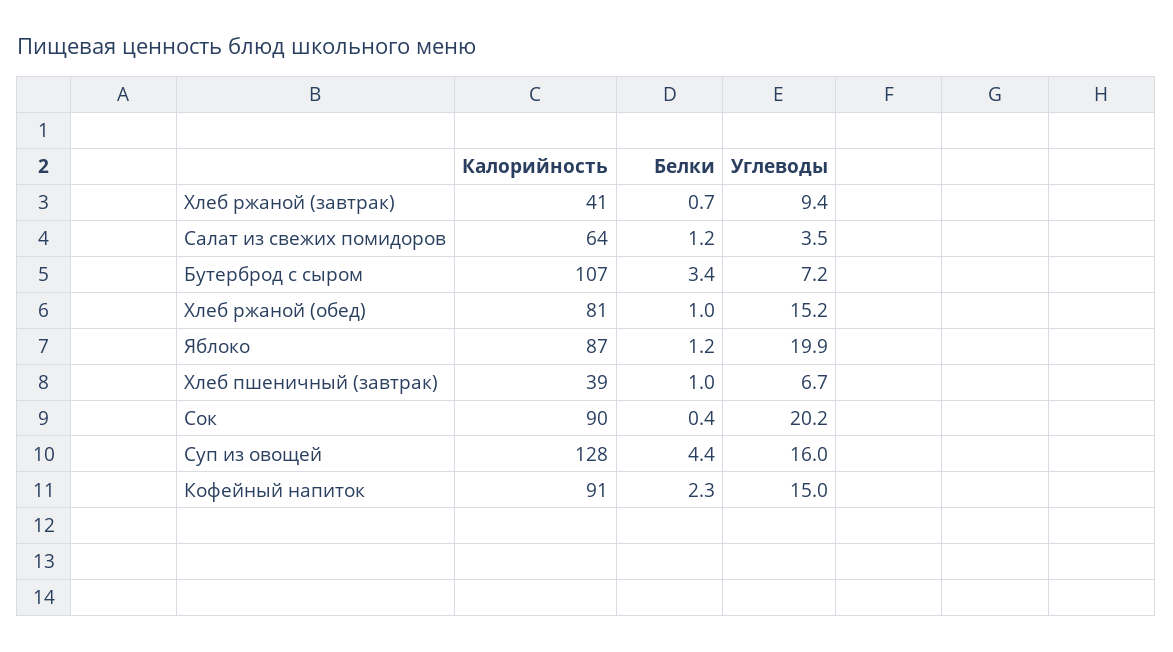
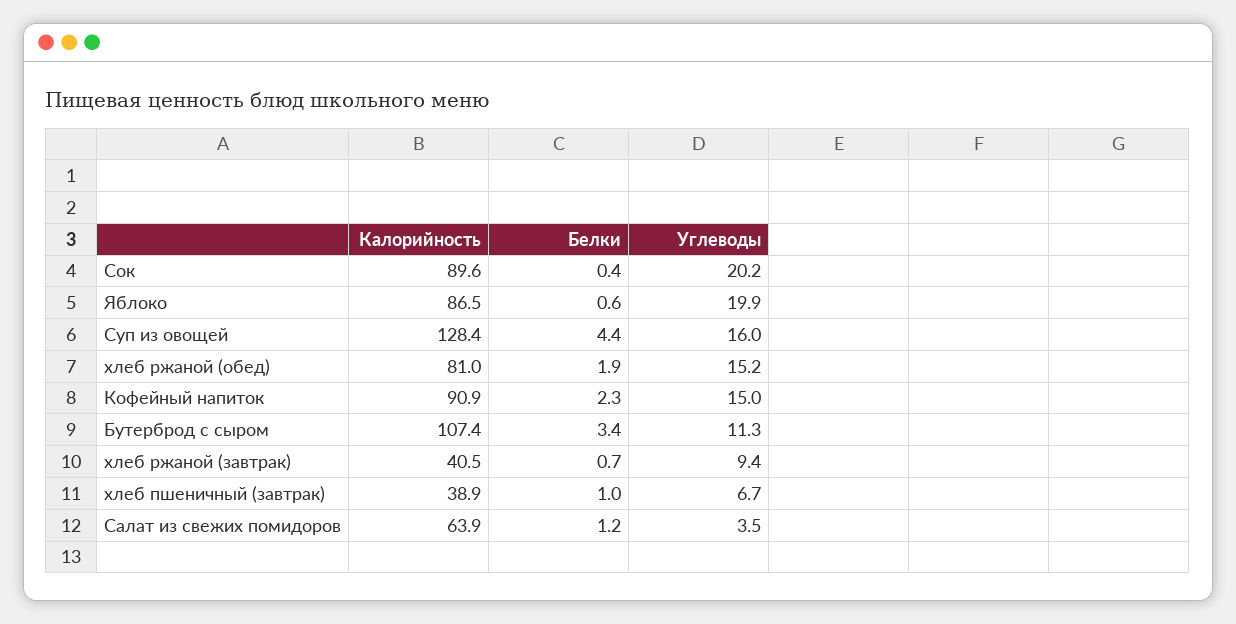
Углеводы, Бутерброд с сыром: 7.2 -> 11.3
Белки, Хлеб ржаной (обед): 1 -> 1.9
Белки, Яблоко: 1.2 -> 0.6

